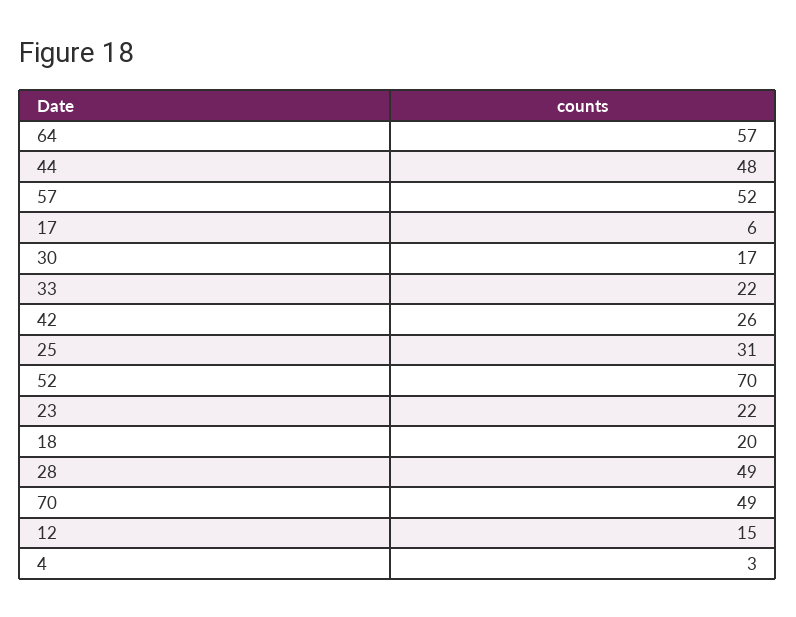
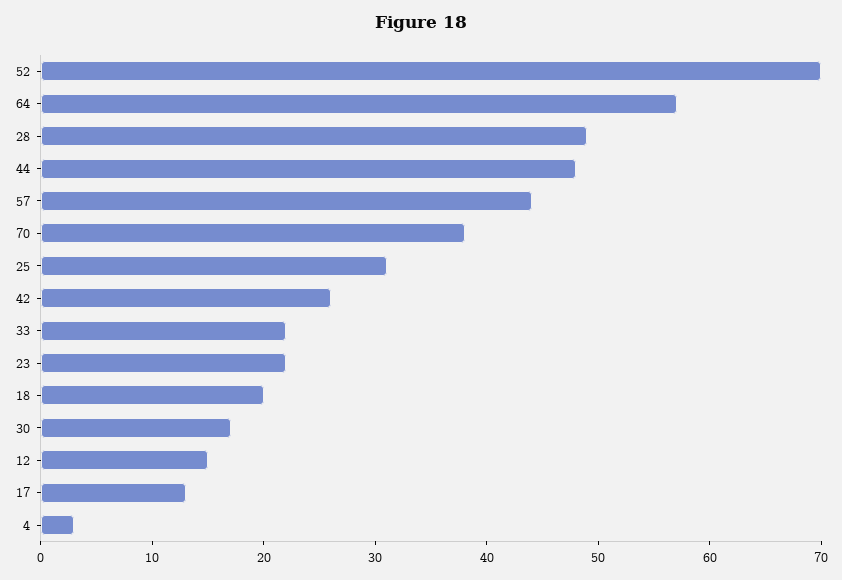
57: 52 -> 44
17: 6 -> 13
70: 49 -> 38

